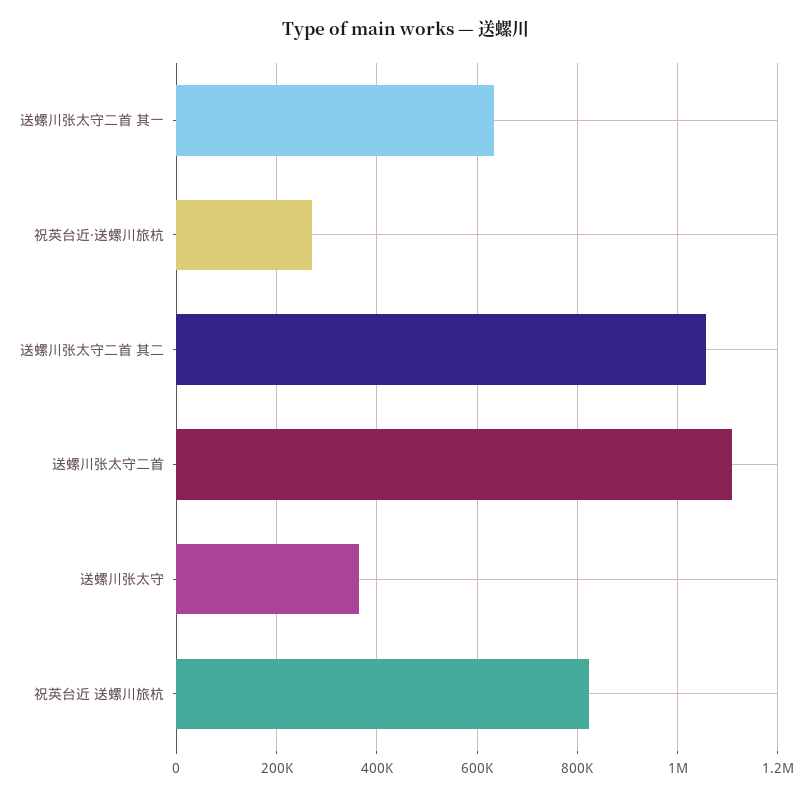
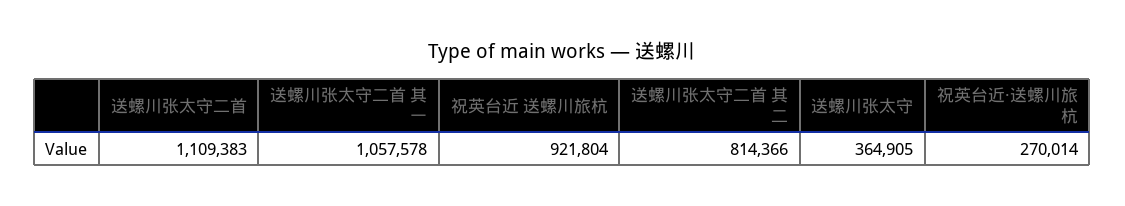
送螺川张太守二首 其一: 640000 -> 1057578
送螺川张太守二首 其二: 1060000 -> 814366
祝英台近 送螺川旅杭: 820000 -> 921804

